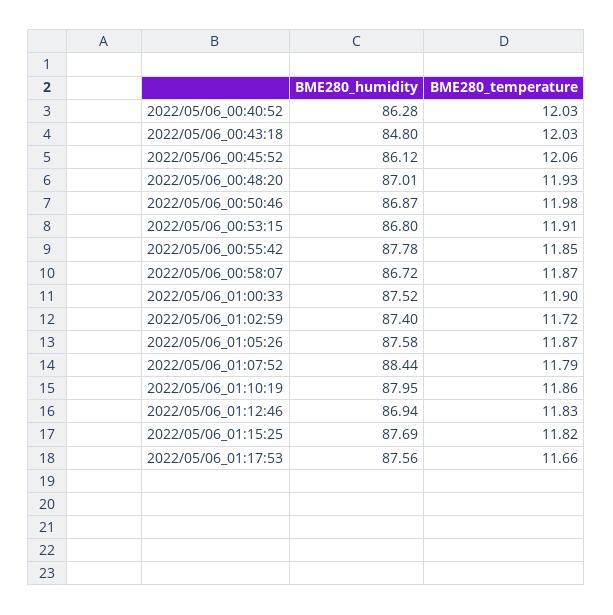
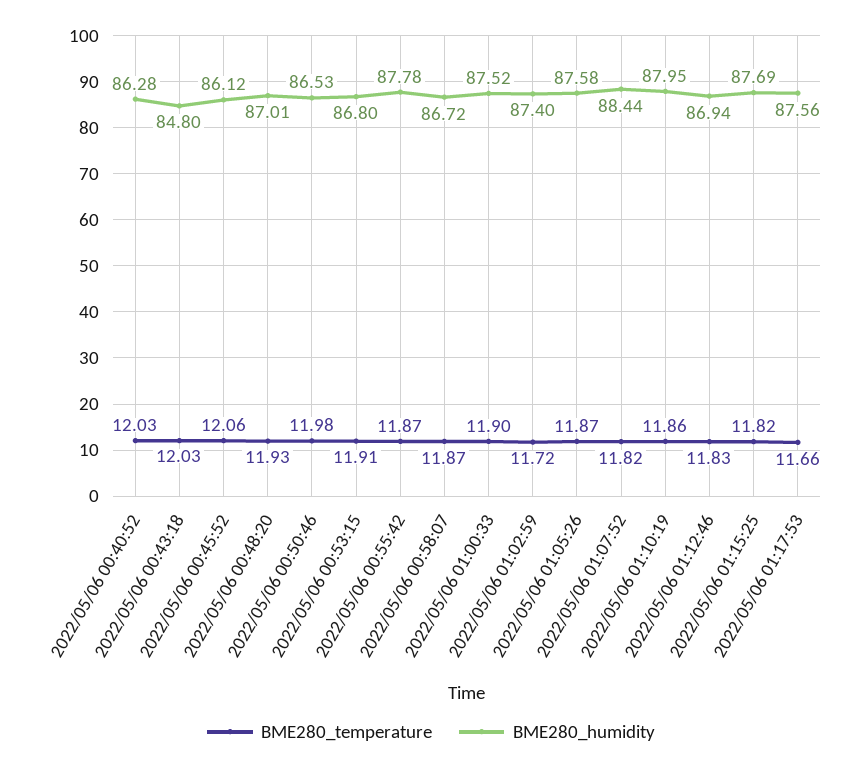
BME280_humidity, 2022/05/06_00:50:46: 86.87 -> 86.53
BME280_temperature, 2022/05/06_00:55:42: 11.85 -> 11.87
BME280_temperature, 2022/05/06_01:07:52: 11.79 -> 11.82

